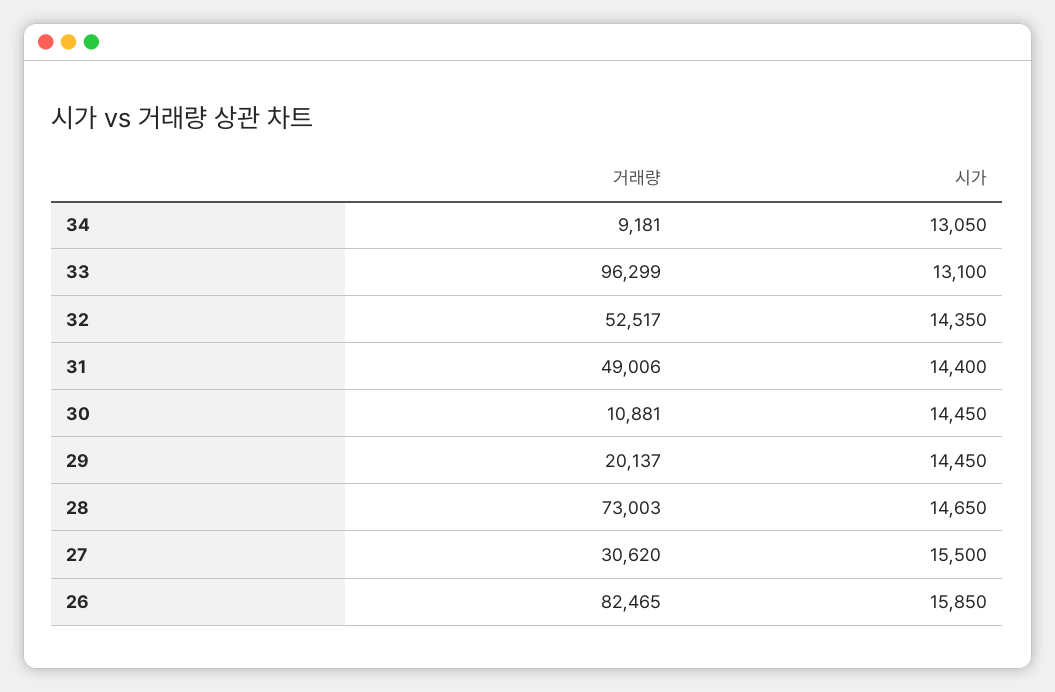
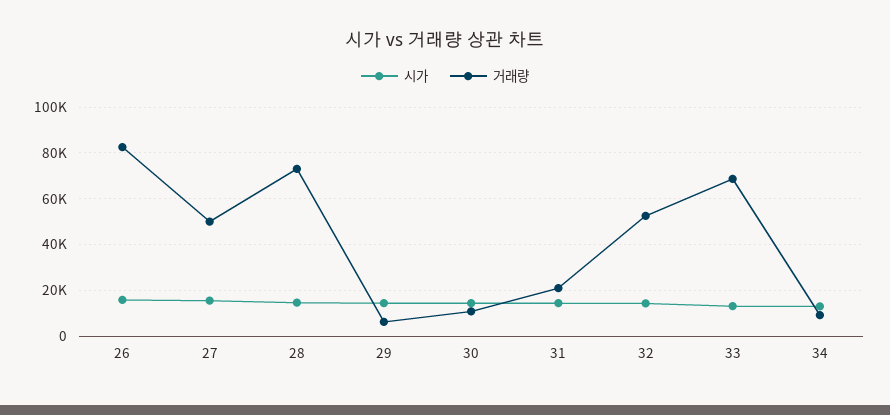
거래량, 33: 96299 -> 70000
거래량, 31: 49006 -> 20000
거래량, 29: 20137 -> 5000
거래량, 27: 30620 -> 50000

